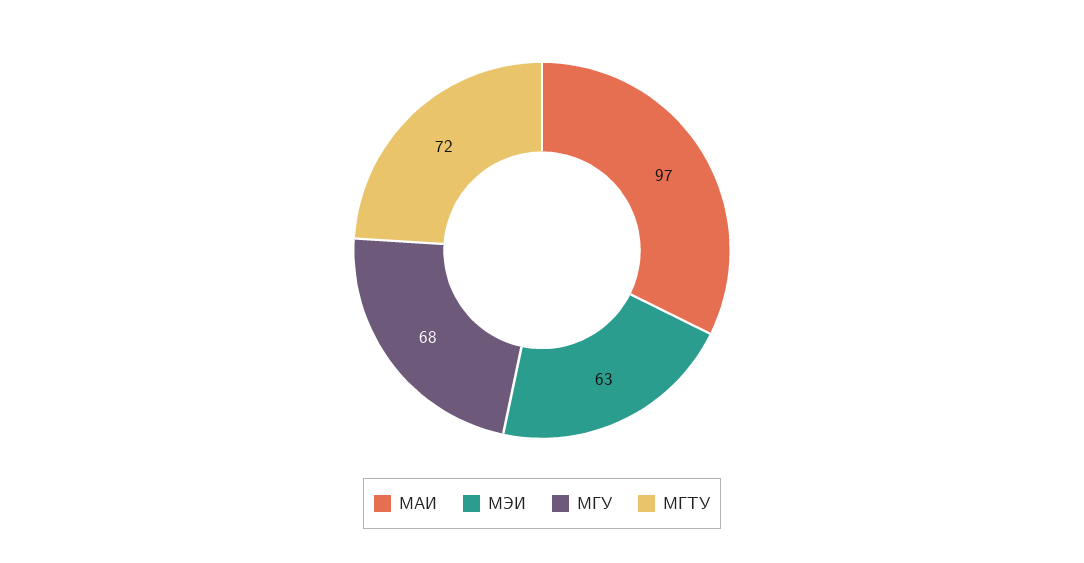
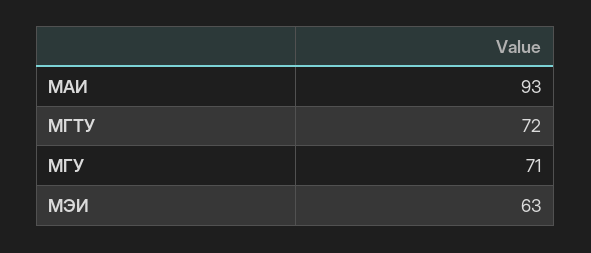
МАИ: 97 -> 93
МГУ: 68 -> 71

